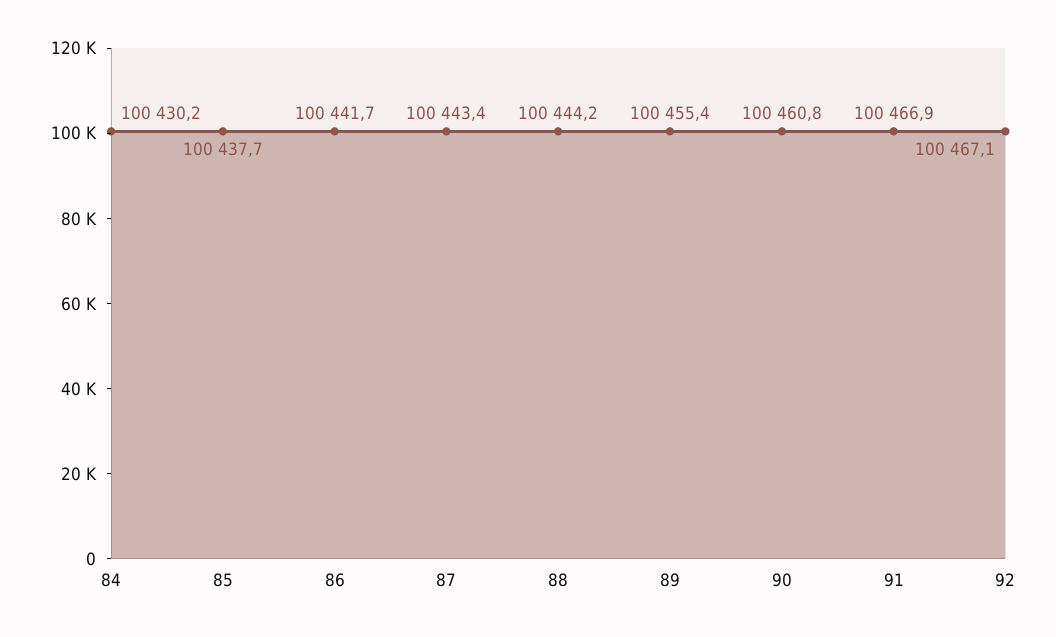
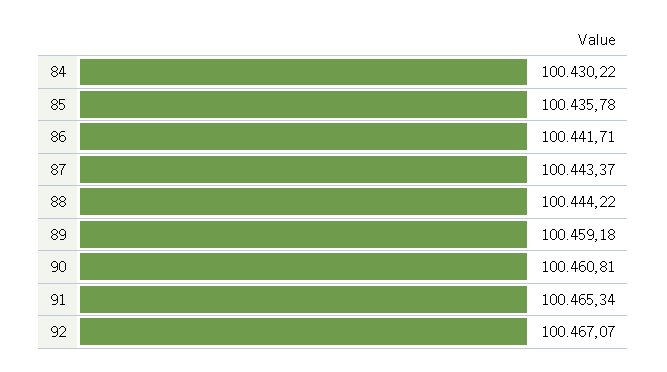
85: 100437.7 -> 100435.78
89: 100455.4 -> 100459.18
91: 100466.9 -> 100465.34

